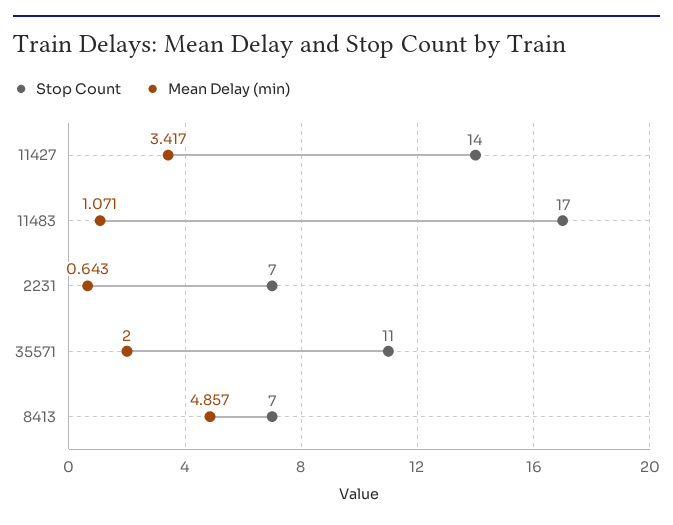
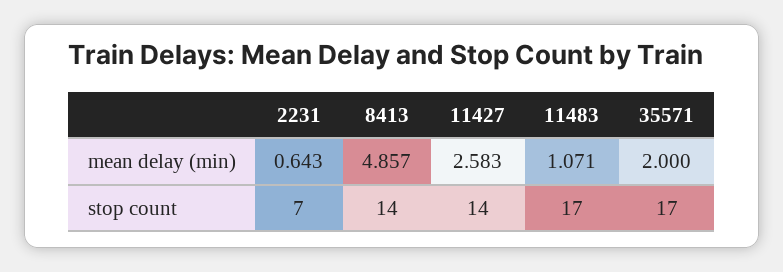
Mean Delay (min), 11427: 3.417 -> 2.583
Stop Count, 35571: 11 -> 17
Stop Count, 8413: 7 -> 14

